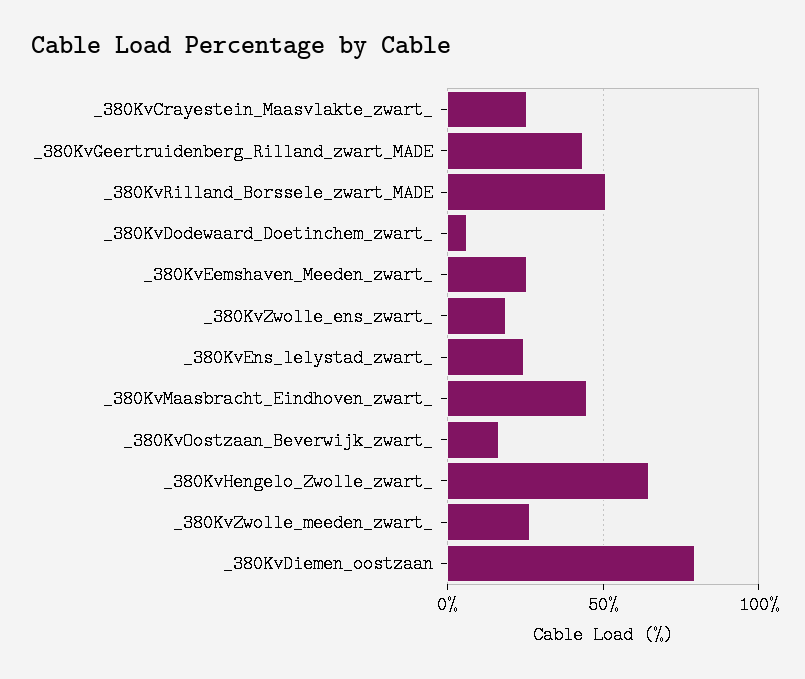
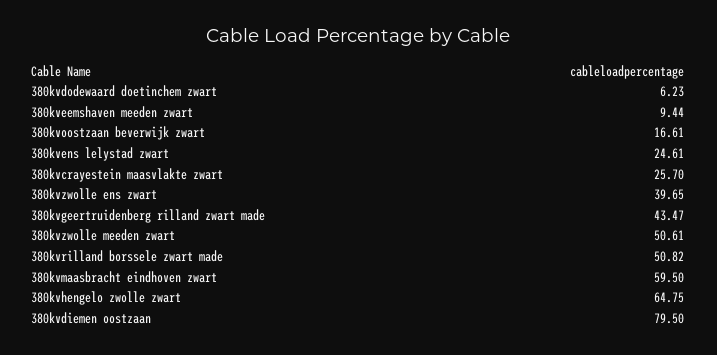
_380KvEemshaven_Meeden_zwart_: 25 -> 9.44
_380KvZwolle_ens_zwart_: 20 -> 39.65
_380KvMaasbracht_Eindhoven_zwart_: 45 -> 59.5
_380KvZwolle_meeden_zwart_: 25 -> 50.61

